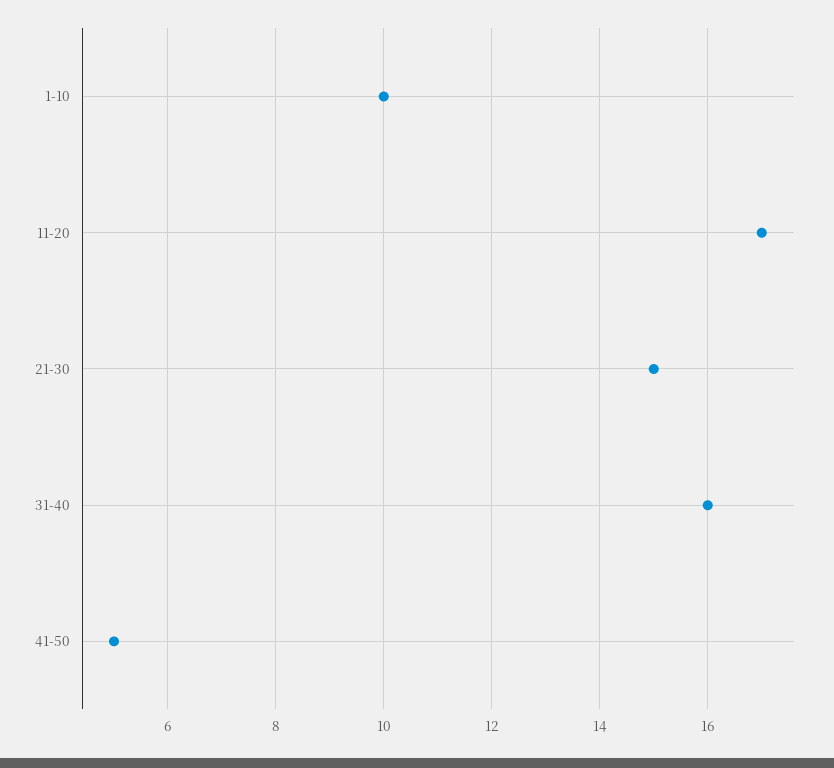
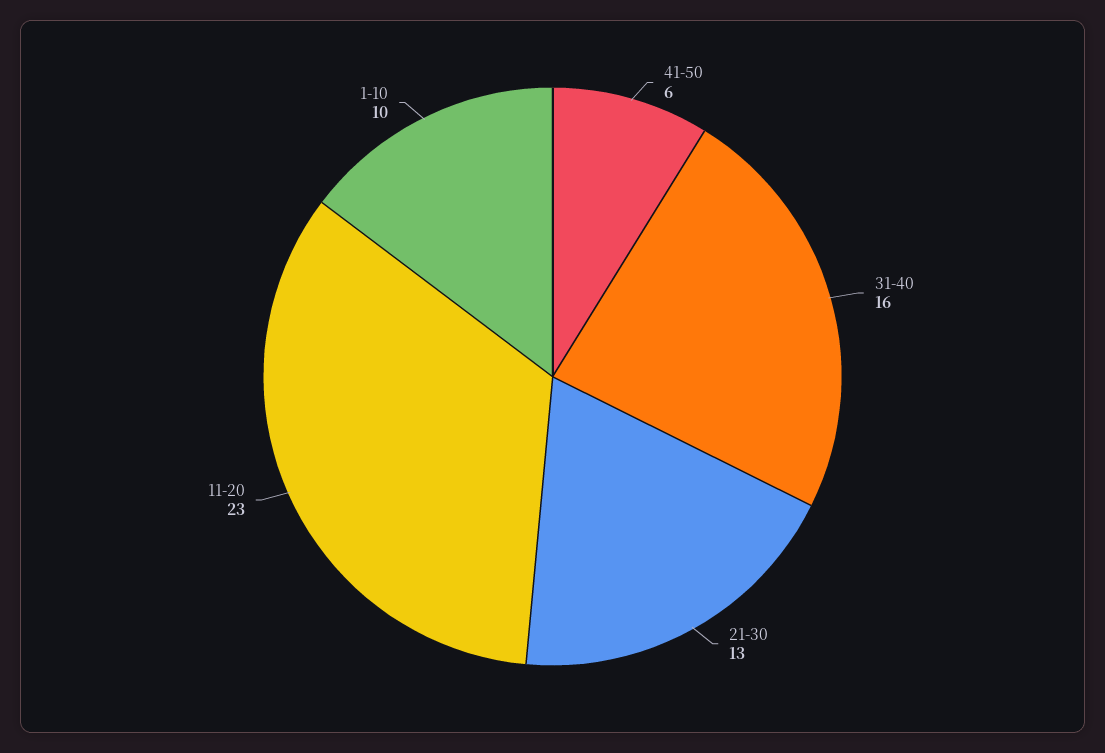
11-20: 17 -> 23
21-30: 15 -> 13
41-50: 5 -> 6

